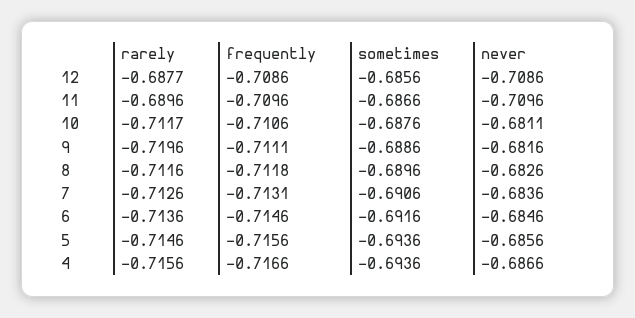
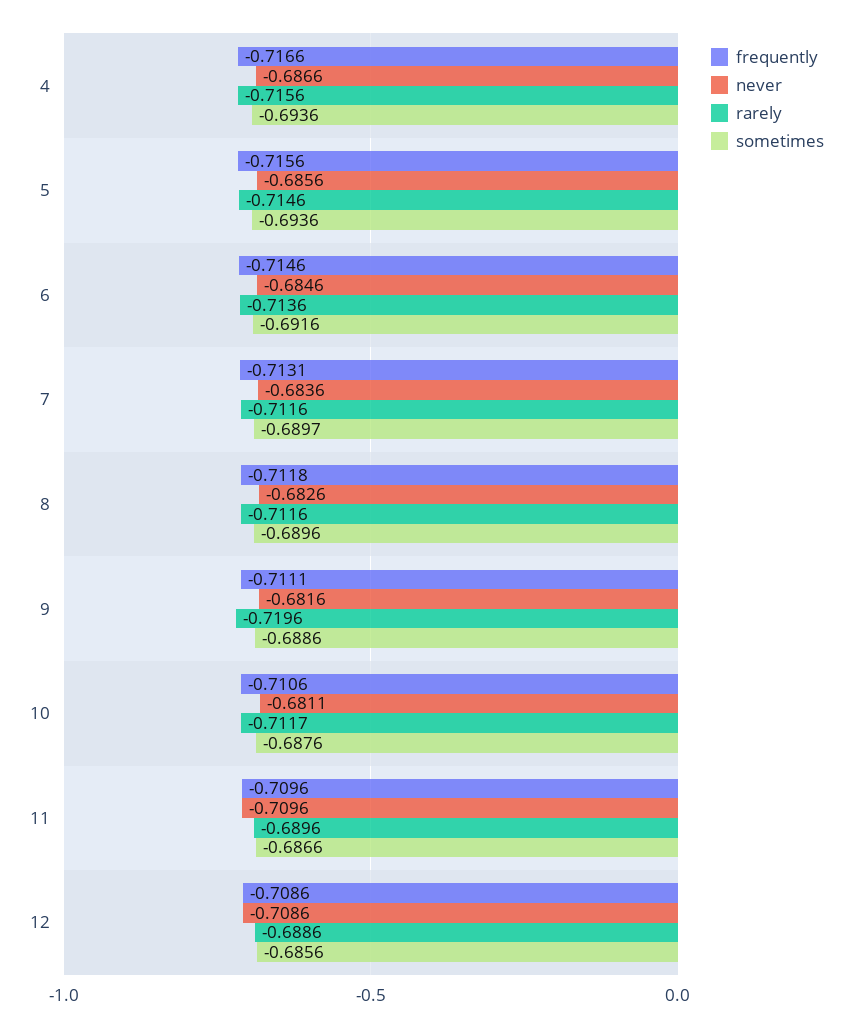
rarely, 12: -0.6877 -> -0.6886
rarely, 7: -0.7126 -> -0.7116
sometimes, 7: -0.6906 -> -0.6897

